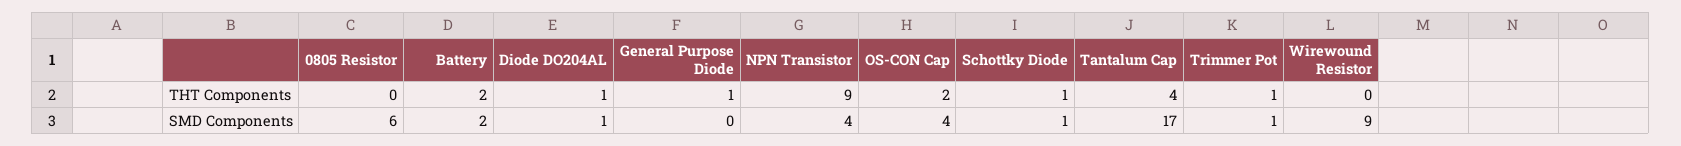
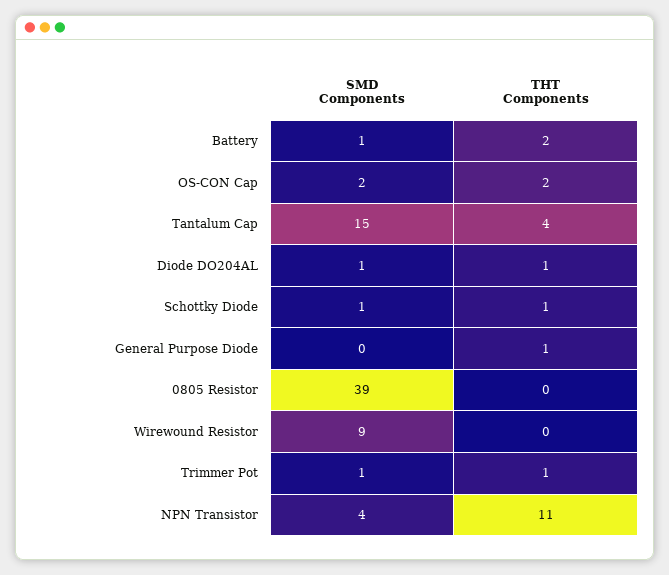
NPN Transistor, THT Components: 9 -> 11
0805 Resistor, SMD Components: 6 -> 39
Battery, SMD Components: 2 -> 1
OS-CON Cap, SMD Components: 4 -> 2
Tantalum Cap, SMD Components: 17 -> 15

